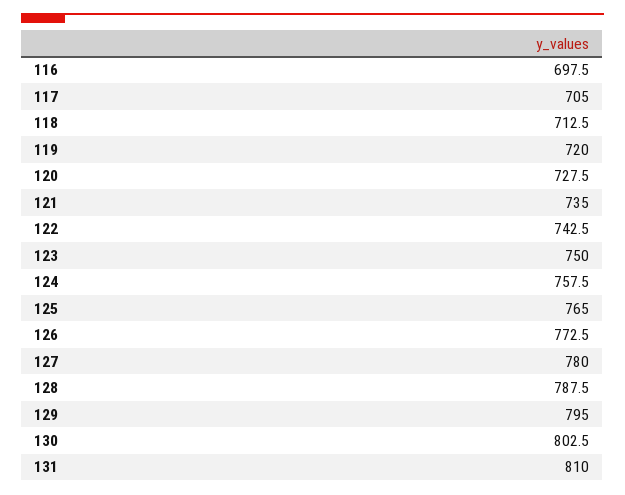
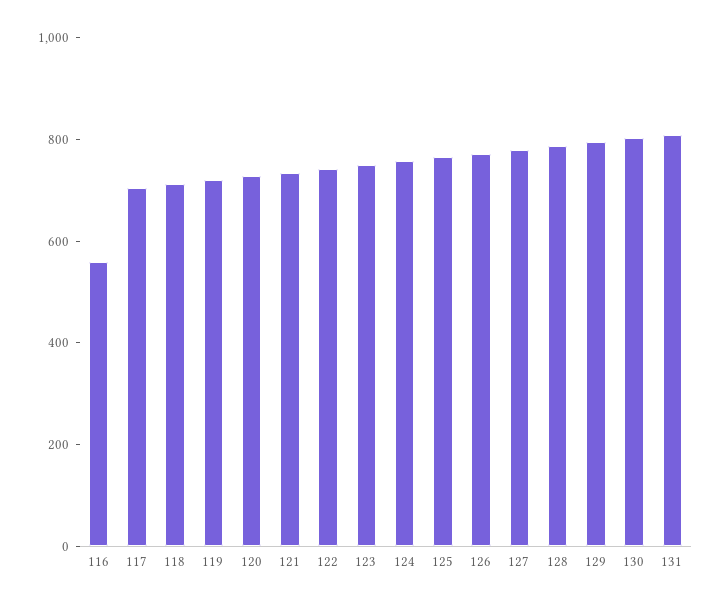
116: 697.5 -> 550

